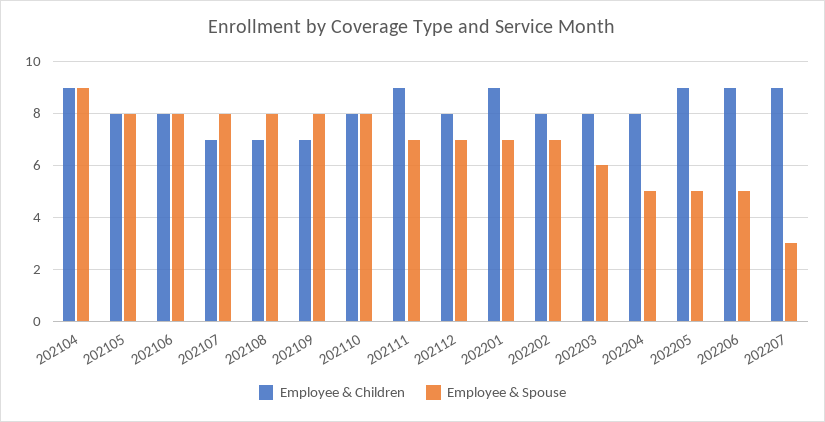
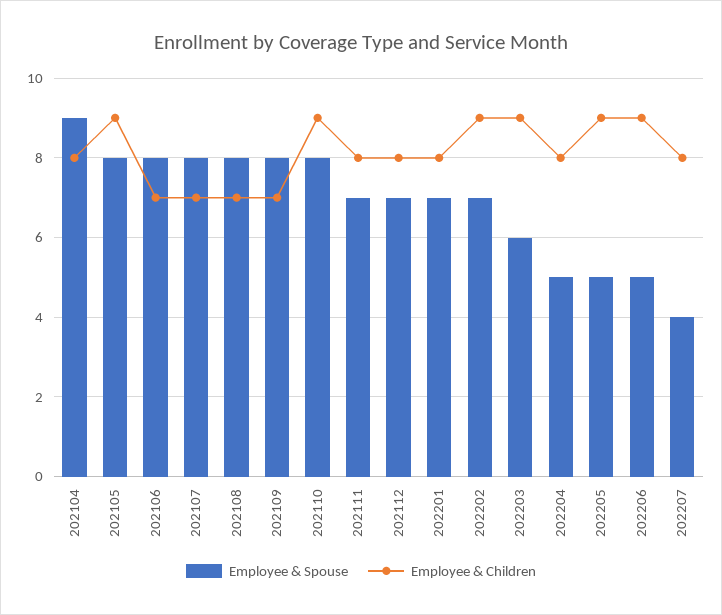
Employee & Children, 202104: 9 -> 8
Employee & Children, 202105: 8 -> 9
Employee & Children, 202106: 8 -> 7
Employee & Children, 202110: 8 -> 9
Employee & Children, 202111: 9 -> 8
Employee & Children, 202201: 9 -> 8
Employee & Children, 202202: 8 -> 9
Employee & Children, 202203: 8 -> 9
Employee & Children, 202207: 9 -> 8
Employee & Spouse, 202207: 3 -> 4

